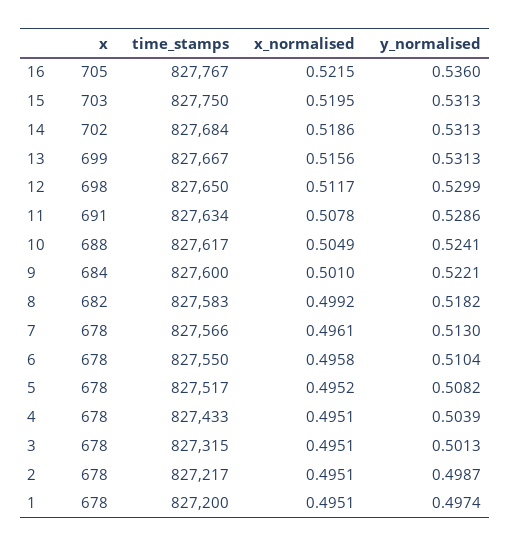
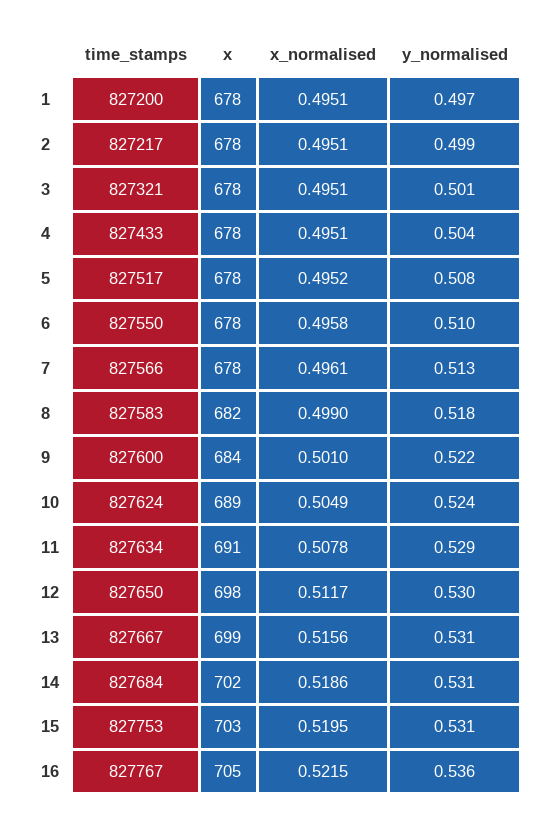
time_stamps, 15: 827750 -> 827753
x, 10: 688 -> 689
time_stamps, 10: 827617 -> 827624
x_normalised, 8: 0.4992 -> 0.499
time_stamps, 3: 827315 -> 827321

